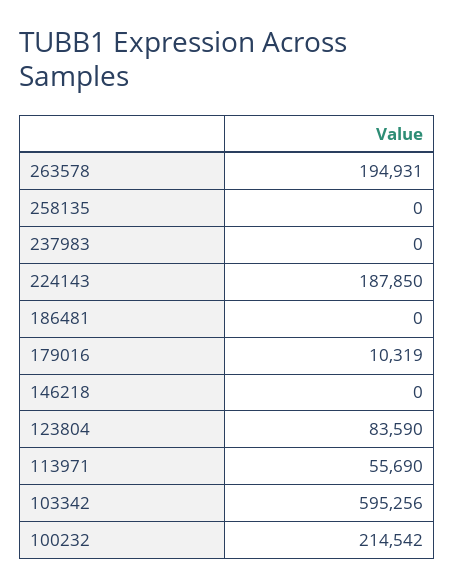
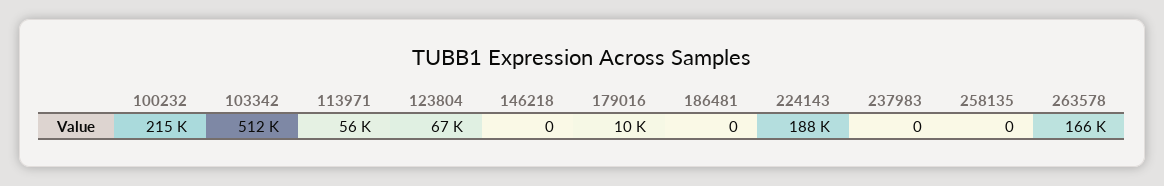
263578: 194931 -> 166000
123804: 83590 -> 67000
103342: 595256 -> 512000

